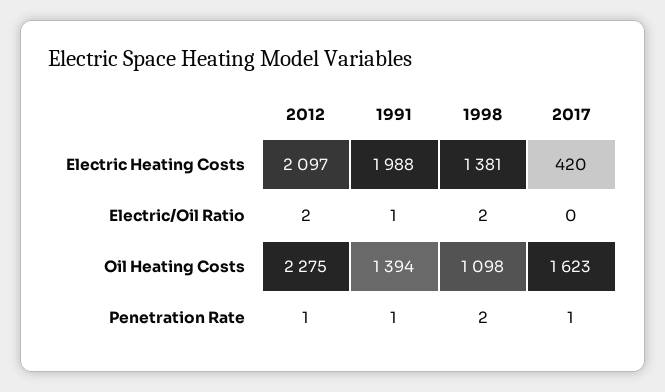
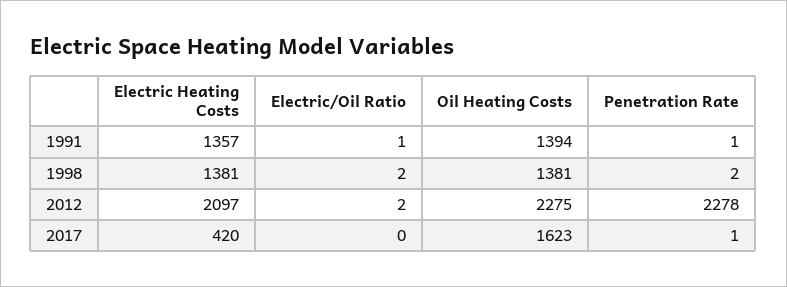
1991, Electric Heating Costs: 1988 -> 1357
1998, Oil Heating Costs: 1098 -> 1381
2012, Penetration Rate: 1 -> 2278

